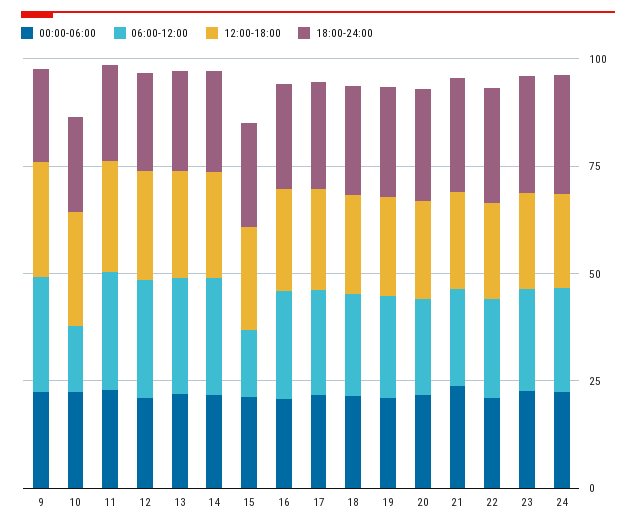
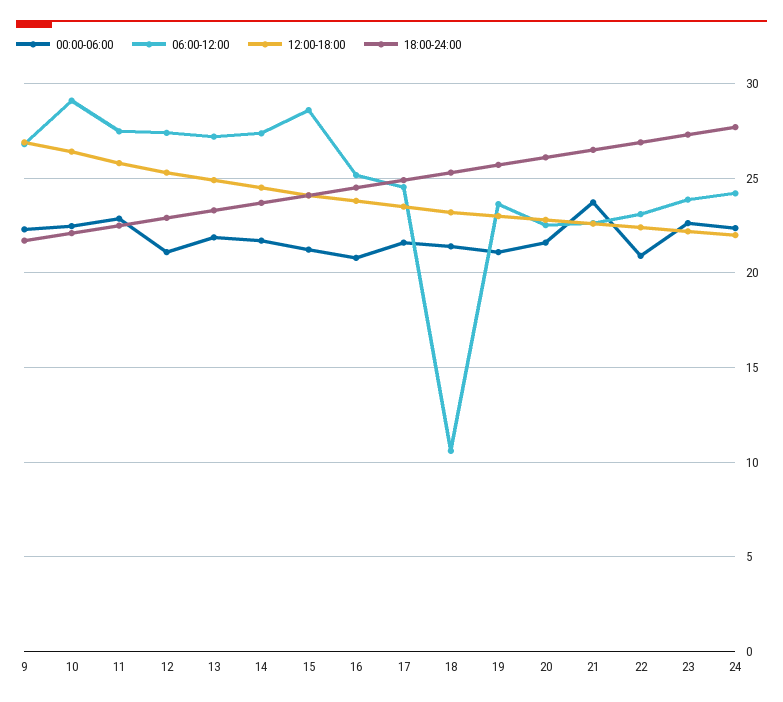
06:00-12:00, 10: 15 -> 29
06:00-12:00, 15: 15 -> 28.5
06:00-12:00, 18: 25 -> 10.5

